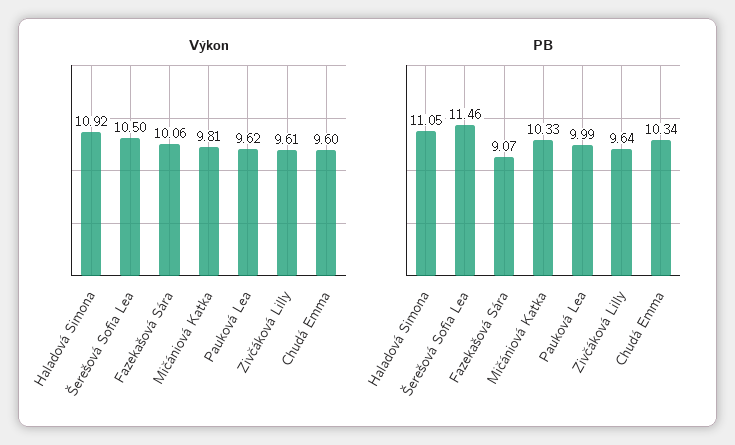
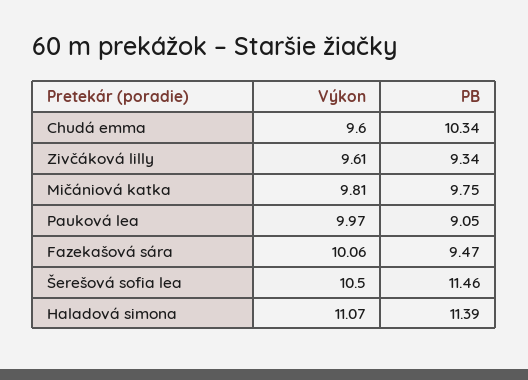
Výkon, Haladová Simona: 10.92 -> 11.07
Výkon, Pauková Lea: 9.62 -> 9.97
PB, Haladová Simona: 11.05 -> 11.39
PB, Fazekašová Sára: 9.07 -> 9.47
PB, Mičániová Katka: 10.33 -> 9.75
PB, Pauková Lea: 9.99 -> 9.05
PB, Zivčáková Lilly: 9.64 -> 9.34

